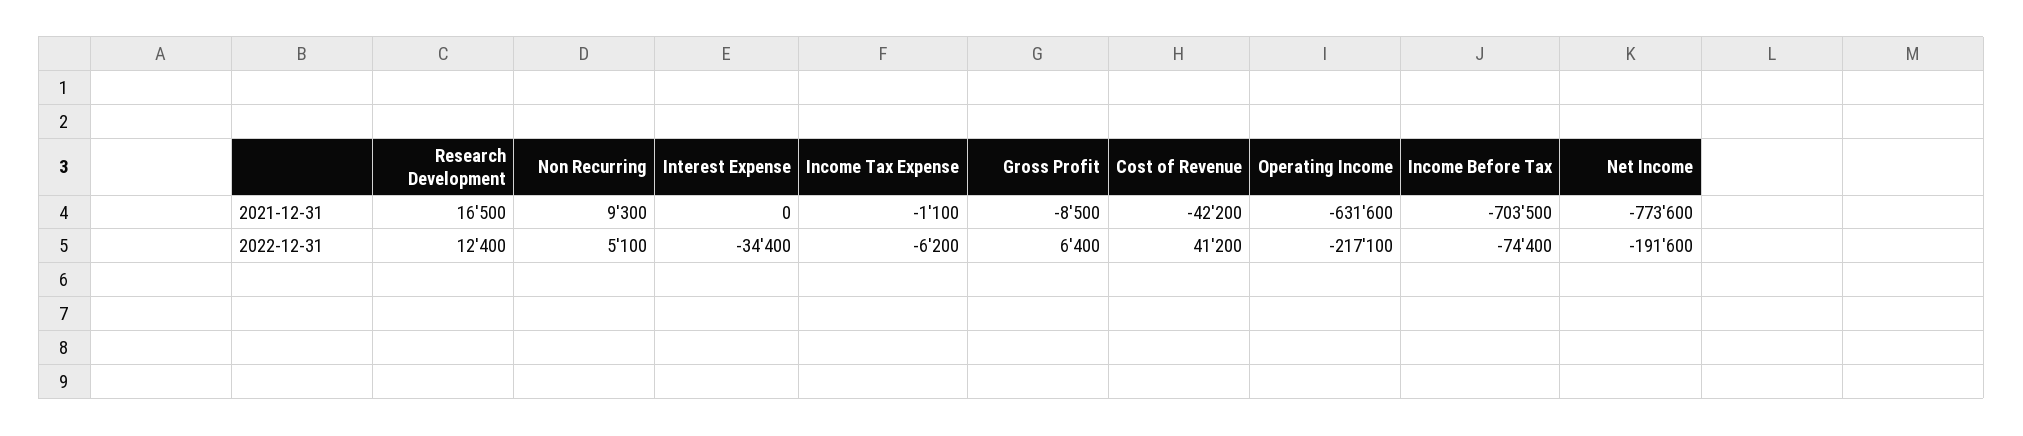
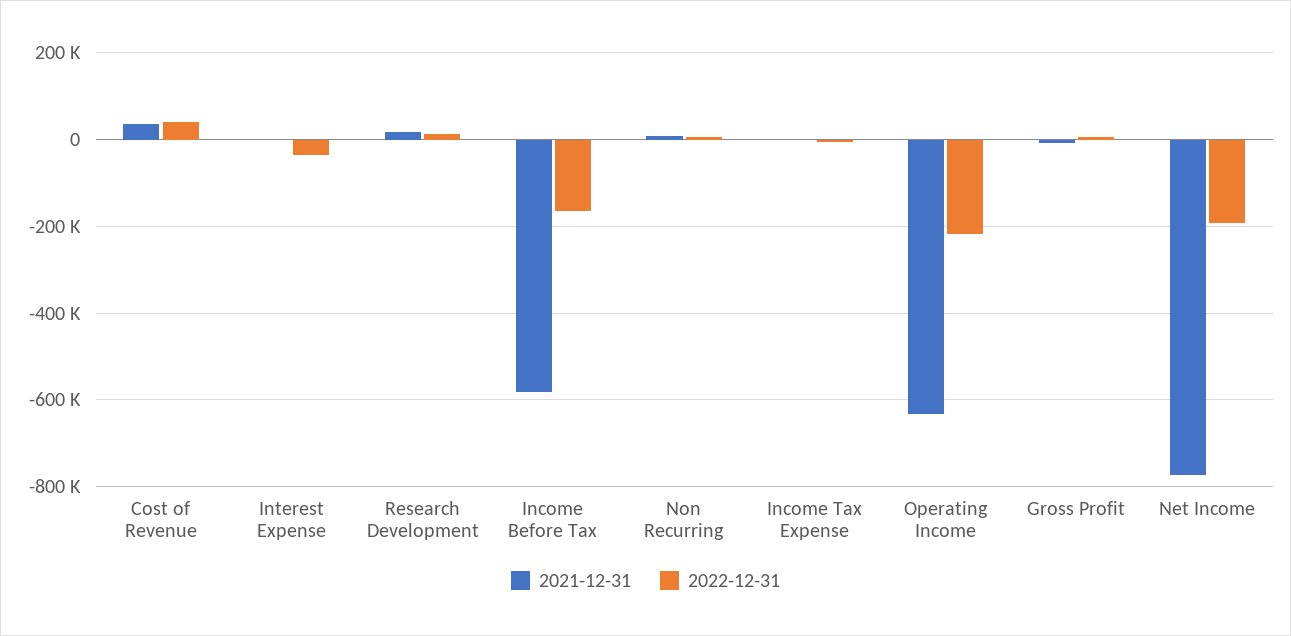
2021-12-31, Cost of Revenue: -42200 -> 40000
2021-12-31, Income Before Tax: -703500 -> -580000
2022-12-31, Income Before Tax: -74400 -> -160000

